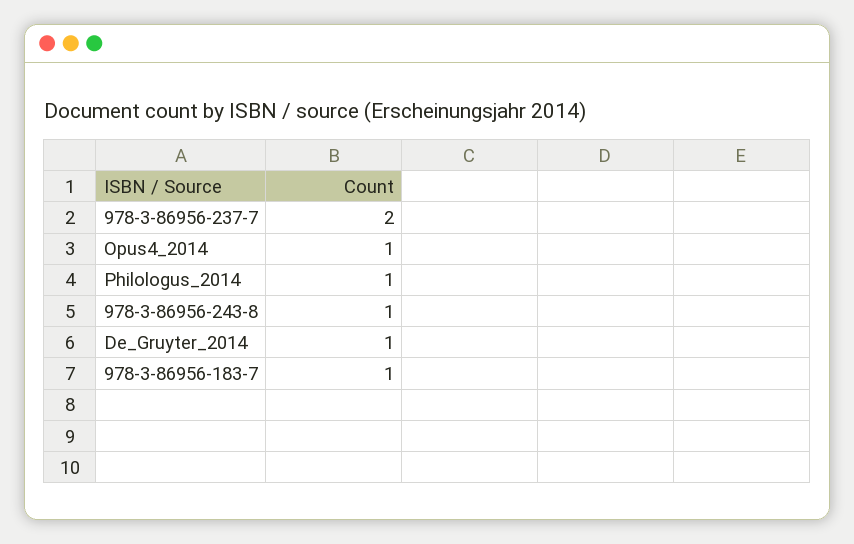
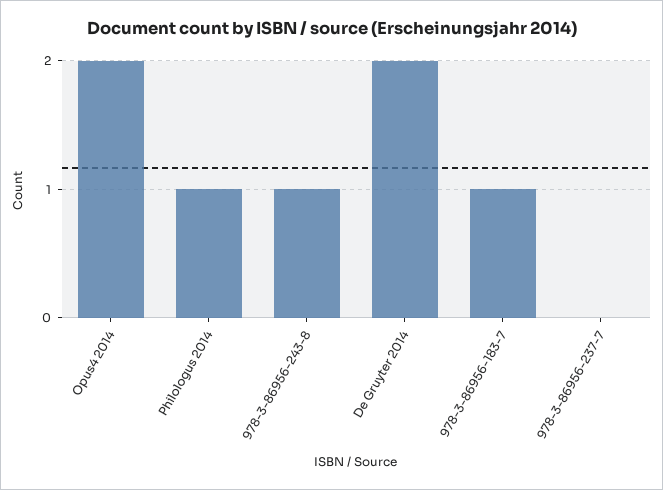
978-3-86956-237-7: 2 -> 0
Opus4_2014: 1 -> 2
De_Gruyter_2014: 1 -> 2

